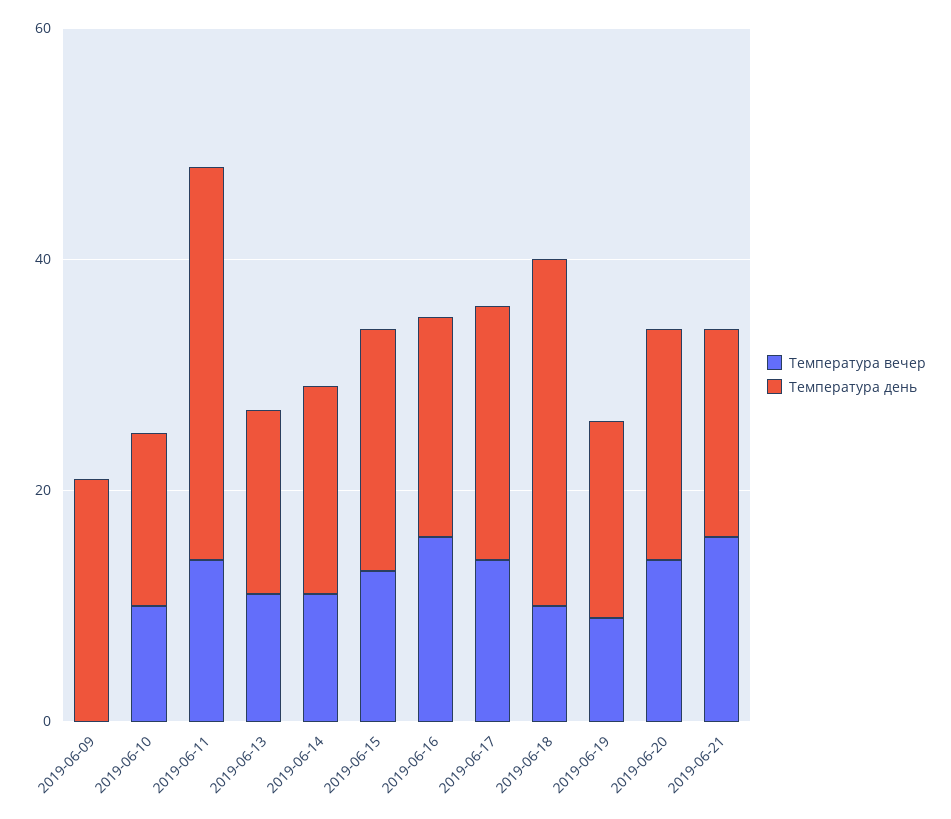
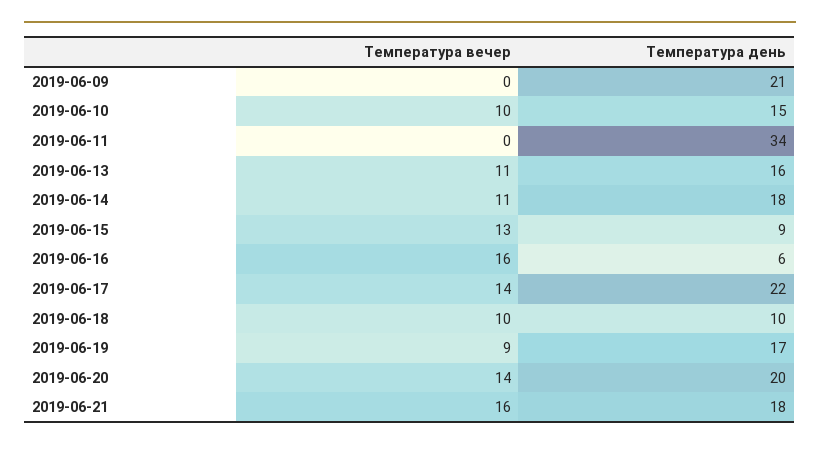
Температура вечер, 2019-06-11: 15 -> 0
Температура день, 2019-06-15: 20 -> 9
Температура день, 2019-06-16: 20 -> 6
Температура день, 2019-06-18: 30 -> 10

